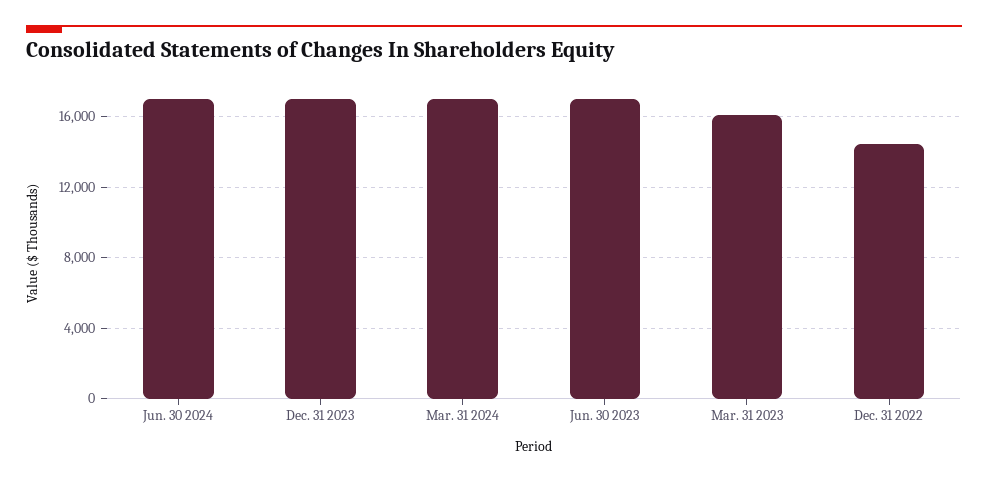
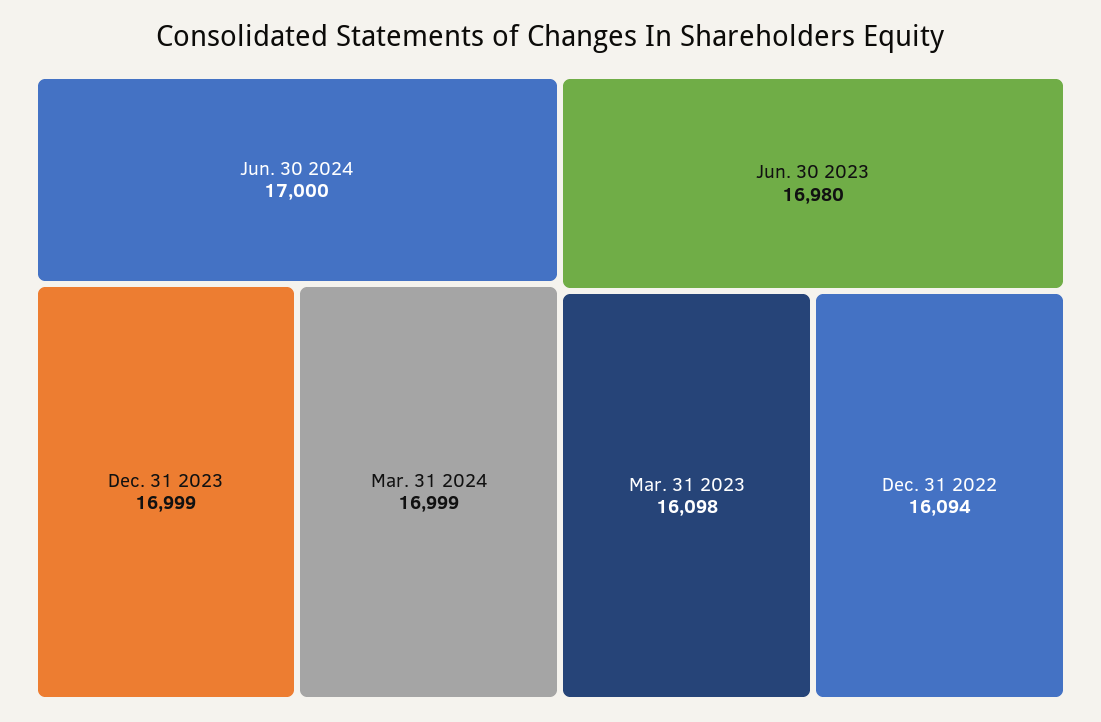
Dec. 31 2022: 14500 -> 16094

